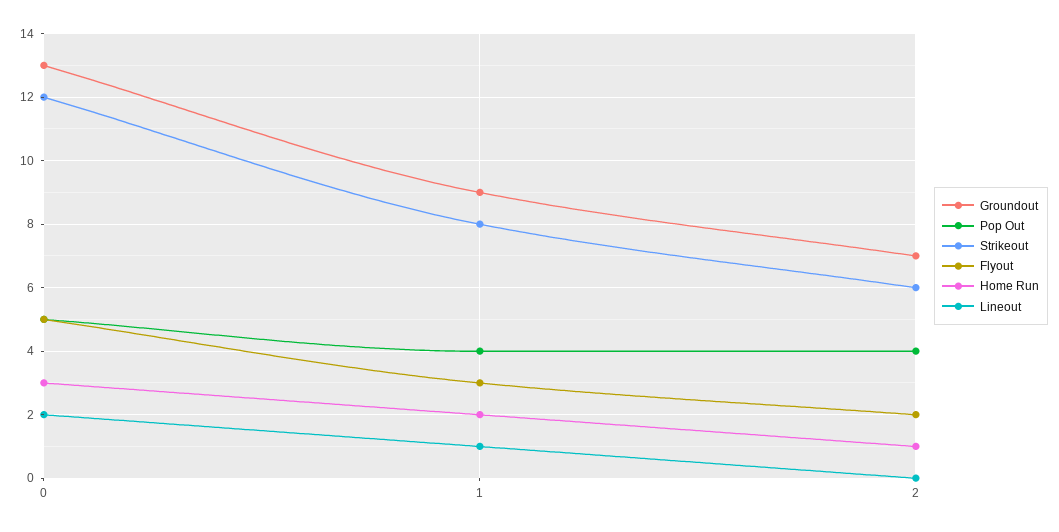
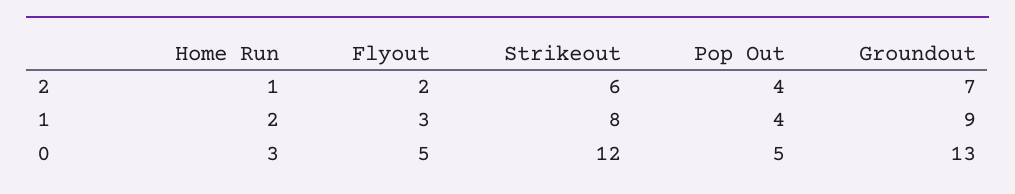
Lineout, 0: 2 -> none
Lineout, 1: 1 -> none
Lineout, 2: 0 -> none

